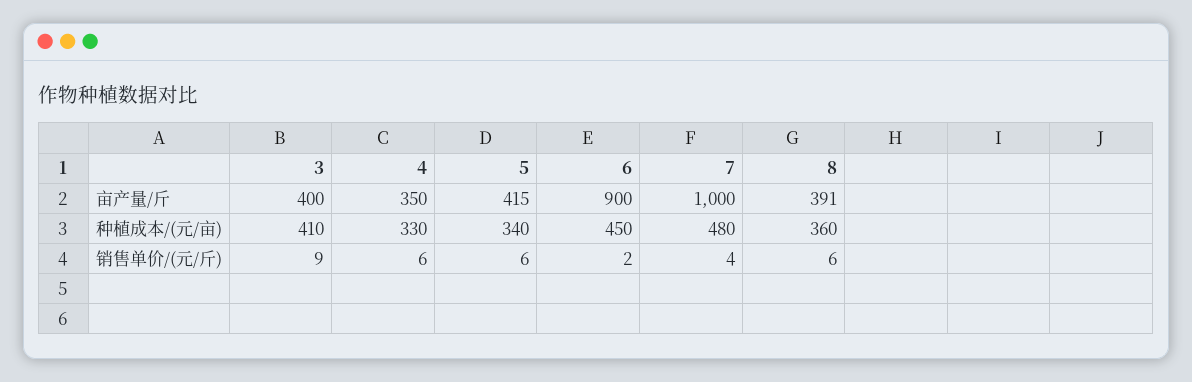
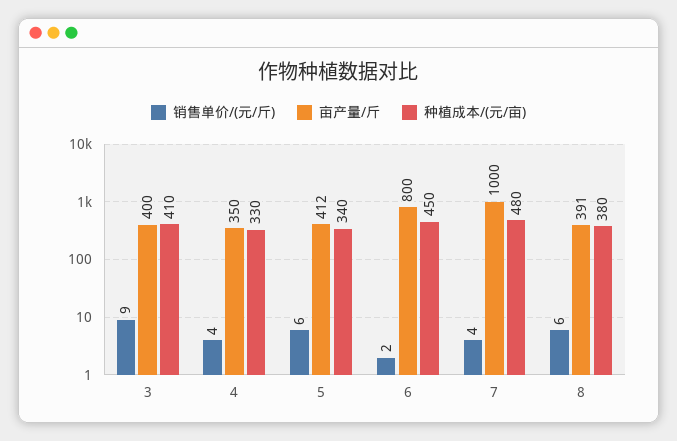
亩产量/斤, 5: 415 -> 412
亩产量/斤, 6: 900 -> 800
种植成本/(元/亩), 8: 360 -> 380
销售单价/(元/斤), 4: 6 -> 4

